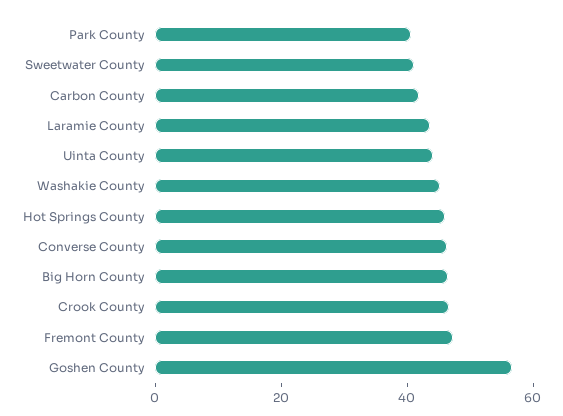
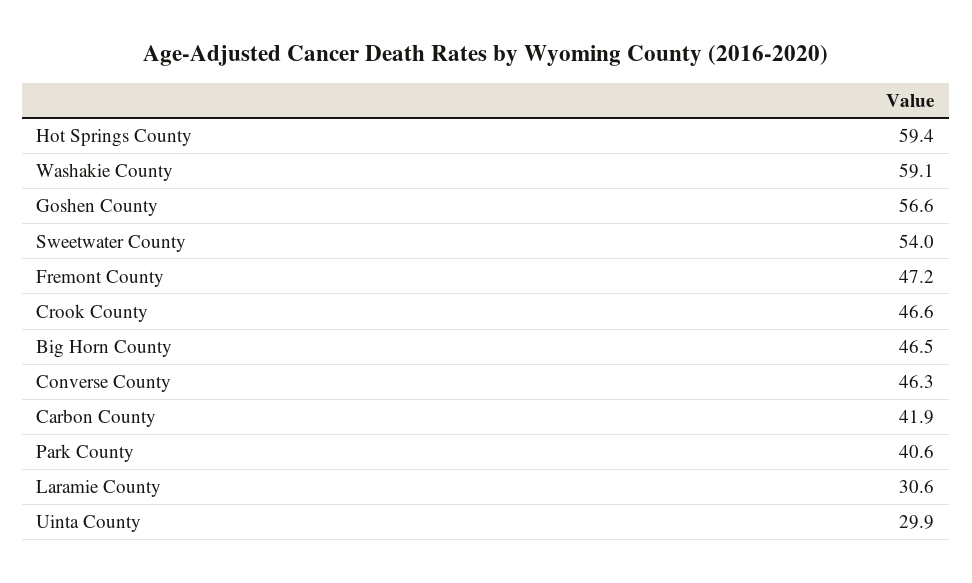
Sweetwater County: 40 -> 54
Laramie County: 45 -> 30.6
Uinta County: 45 -> 29.9
Washakie County: 45 -> 59.1
Hot Springs County: 45 -> 59.4

